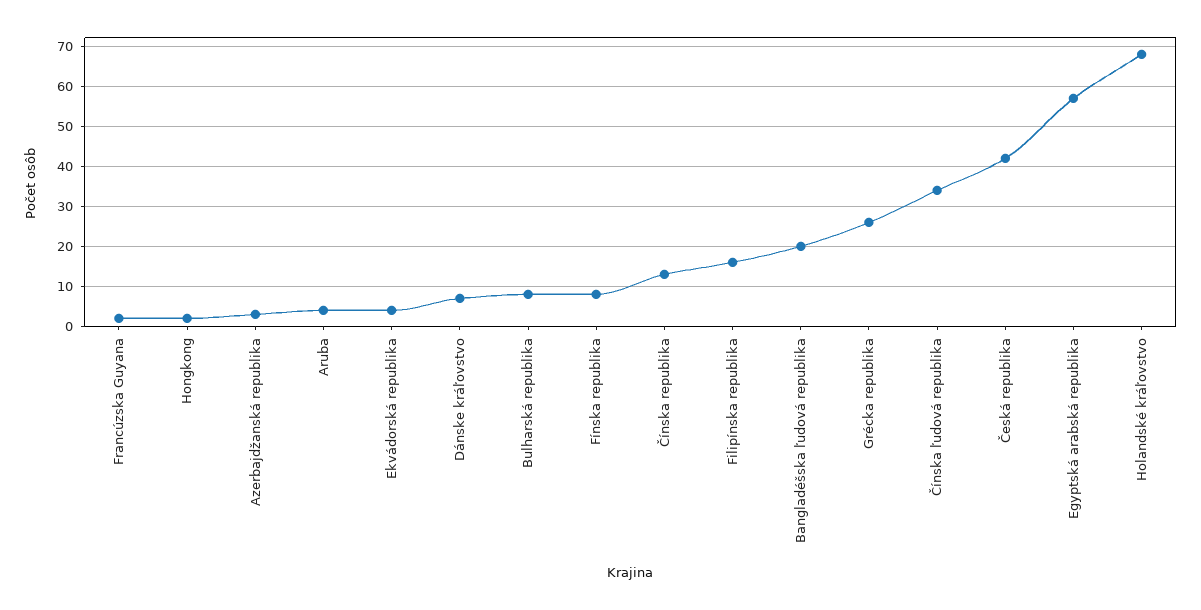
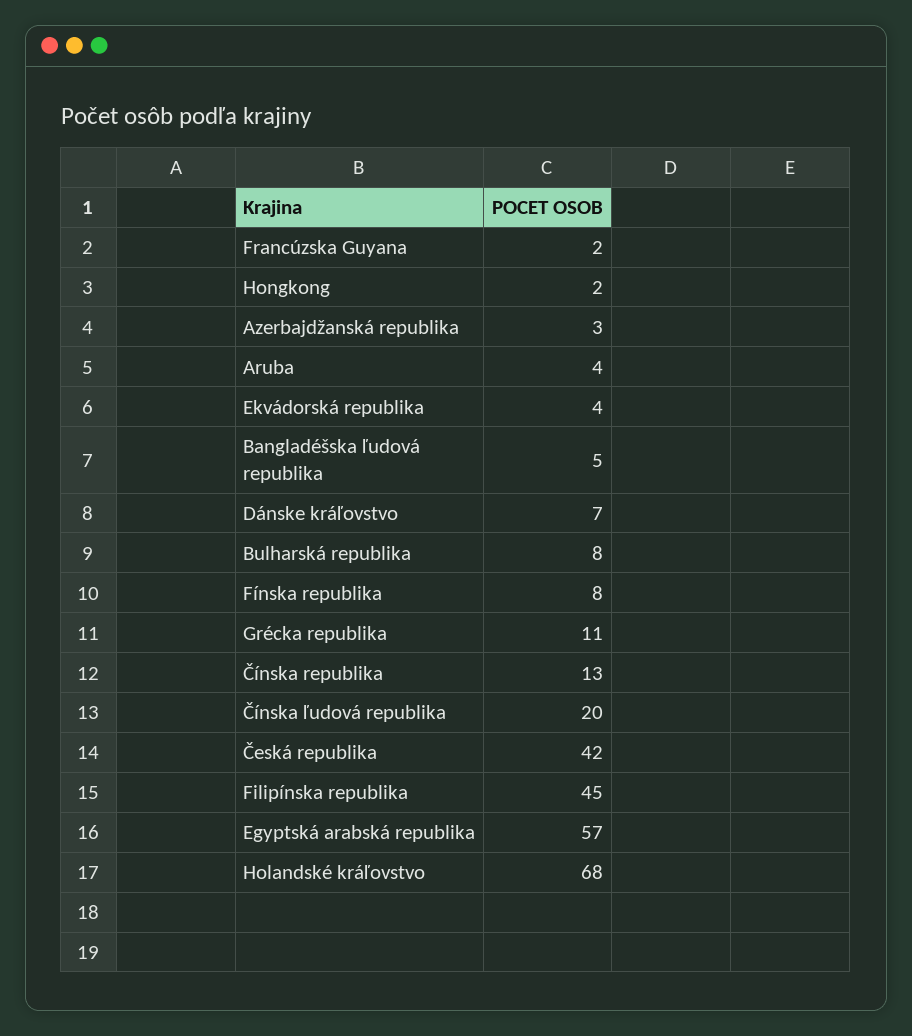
Filipínska republika: 15 -> 45
Bangladéšska ľudová republika: 20 -> 5
Grécka republika: 25 -> 11
Čínska ľudová republika: 35 -> 20

